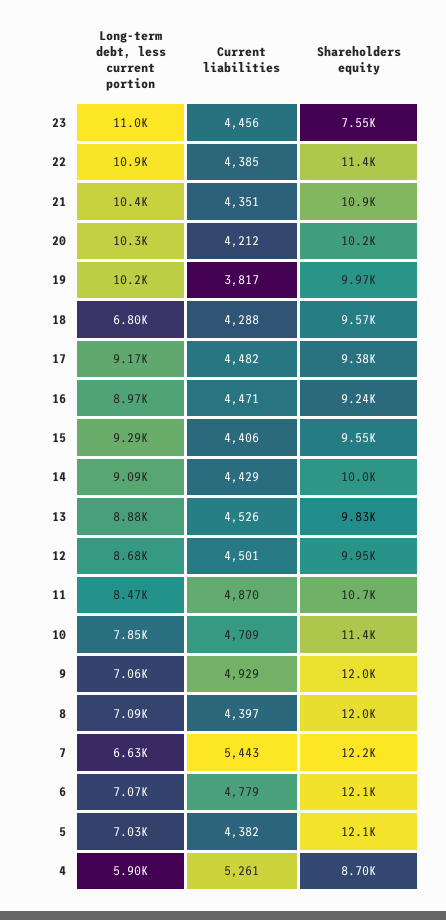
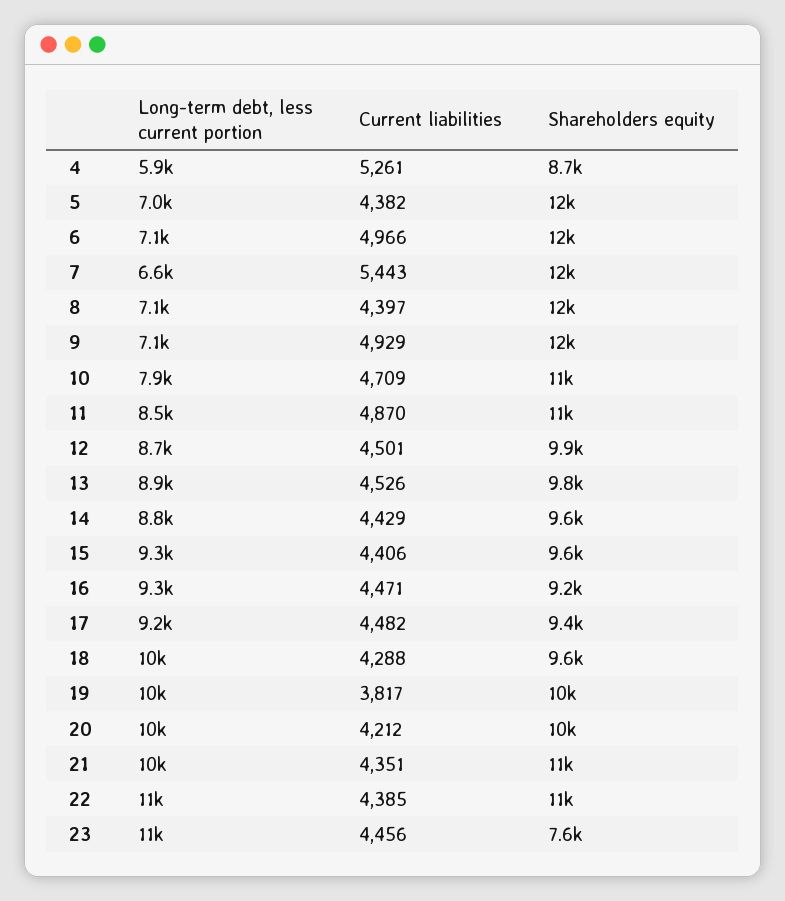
Long-term debt, less current portion, 18: 6800 -> 10000
Long-term debt, less current portion, 16: 8970 -> 9300
Long-term debt, less current portion, 14: 9090 -> 8800
Shareholders equity, 14: 10000 -> 9600
Current liabilities, 6: 4779 -> 4966

